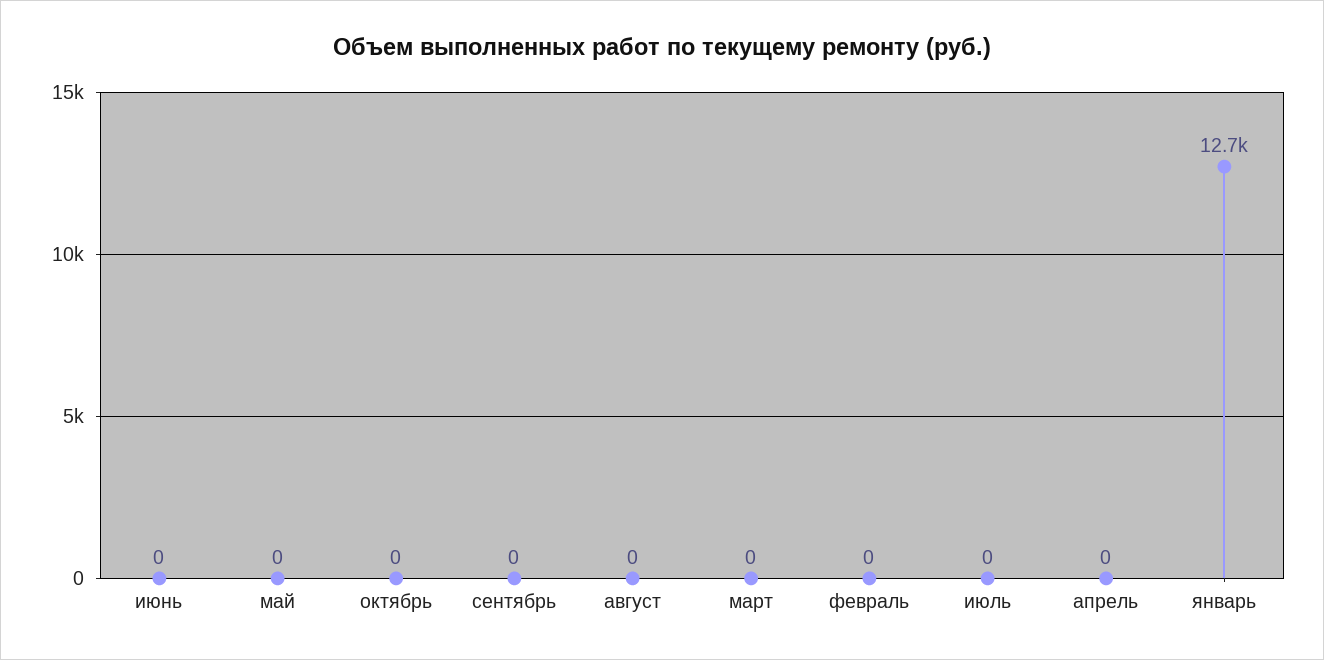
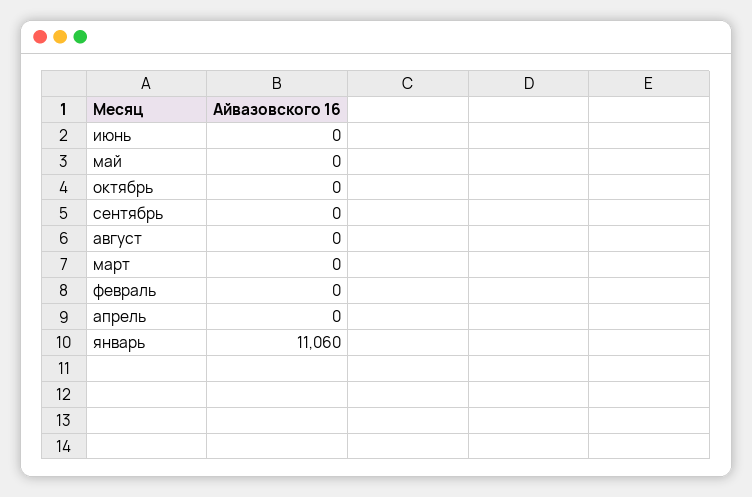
июль: 0 -> none
январь: 12700 -> 11060

